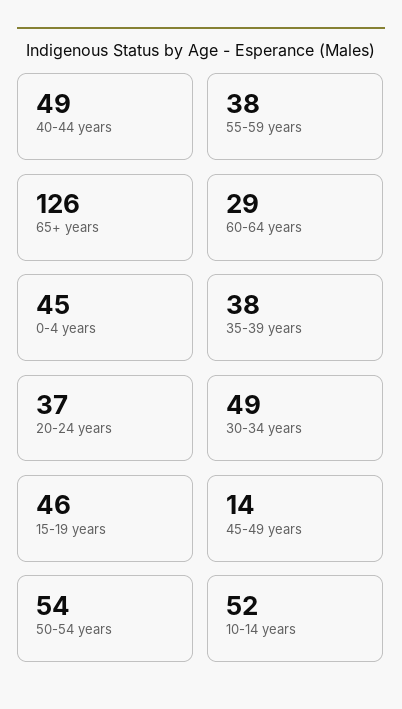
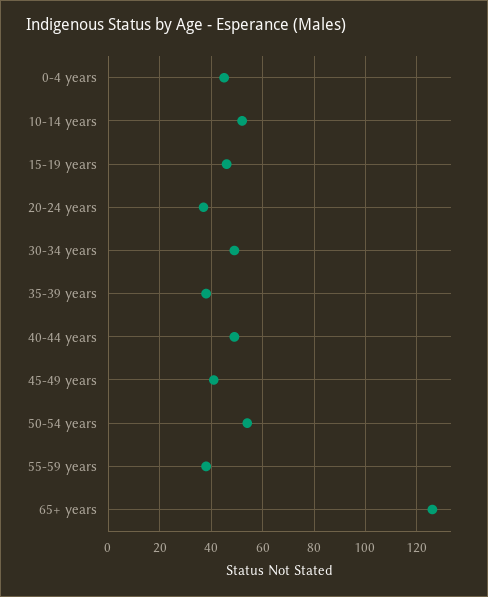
60-64 years: 29 -> none
45-49 years: 14 -> 40

